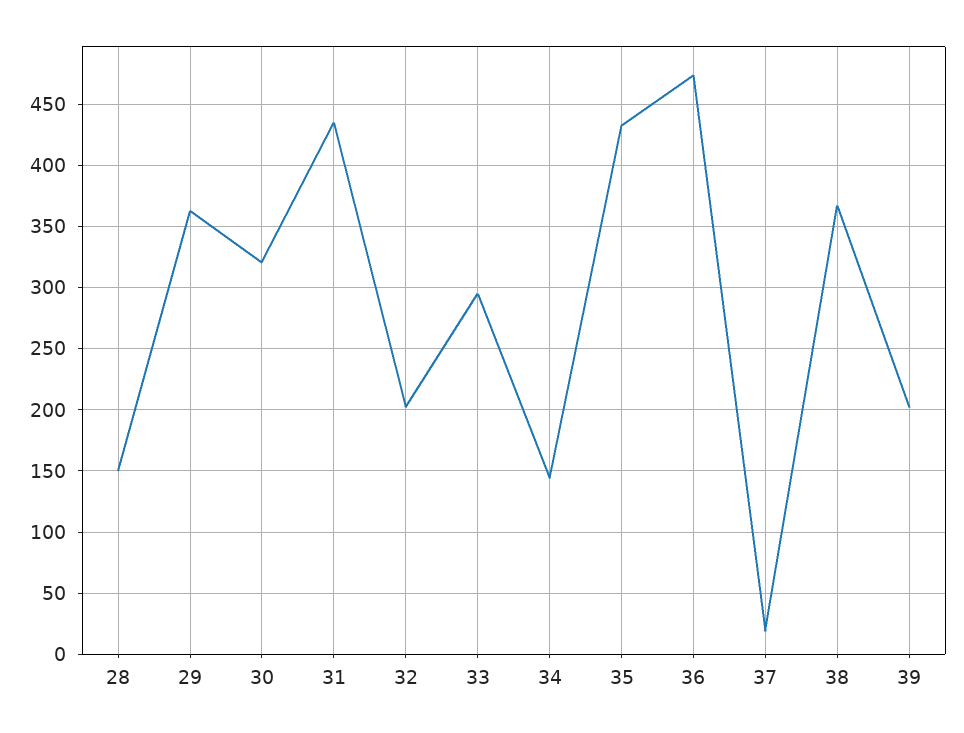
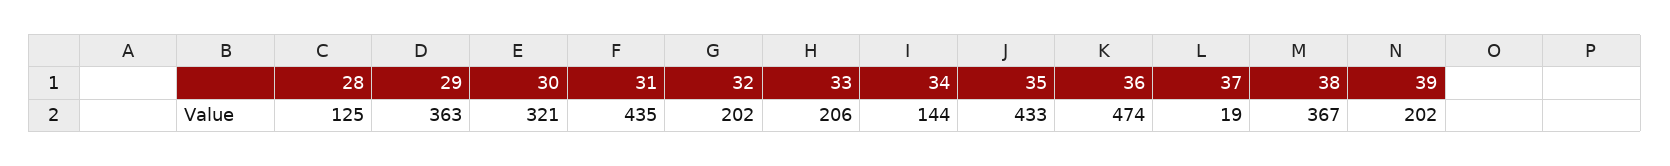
28: 150 -> 125
33: 295 -> 206

